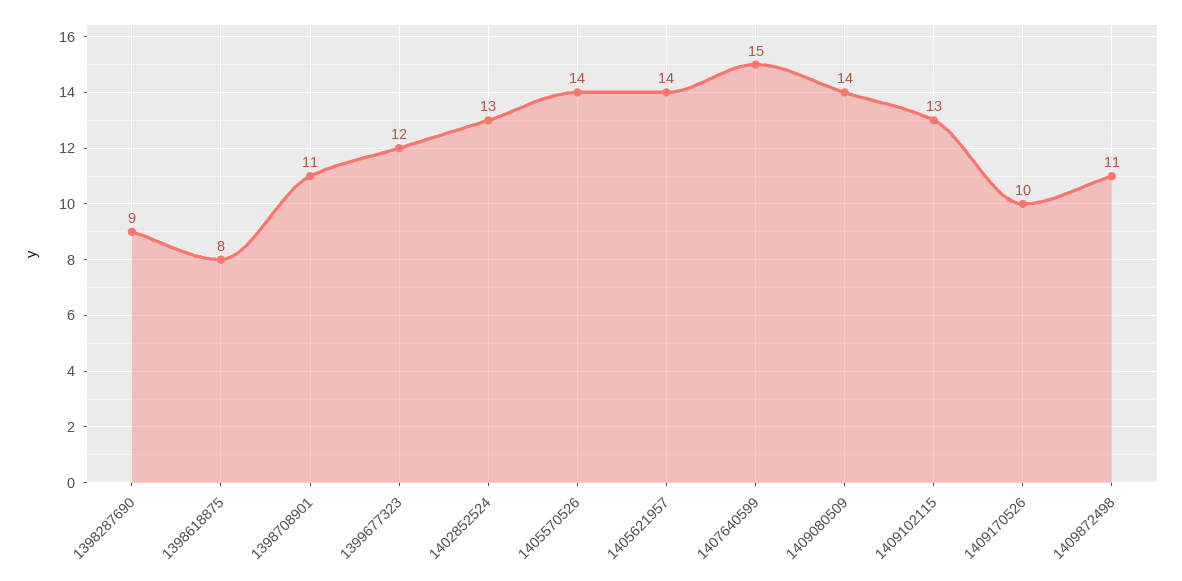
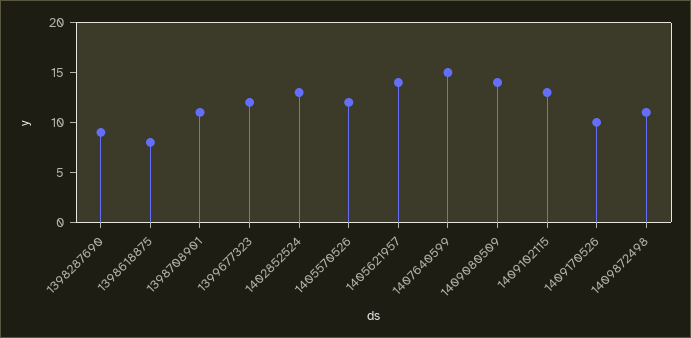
1405570526: 14 -> 12

